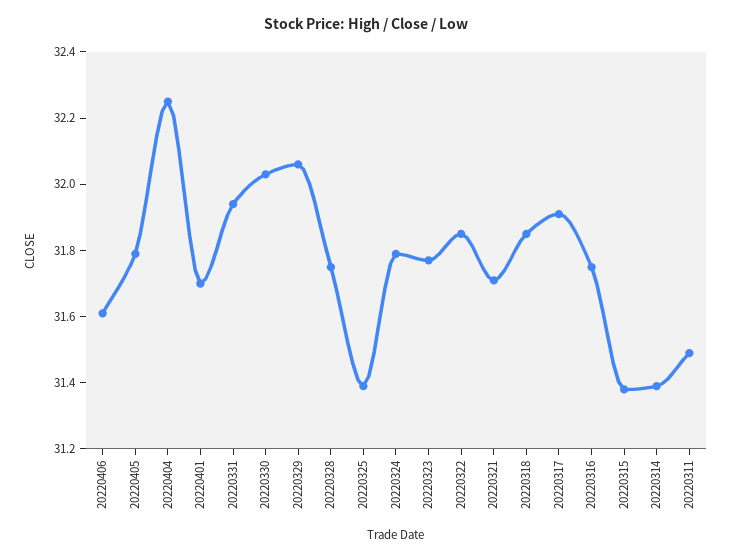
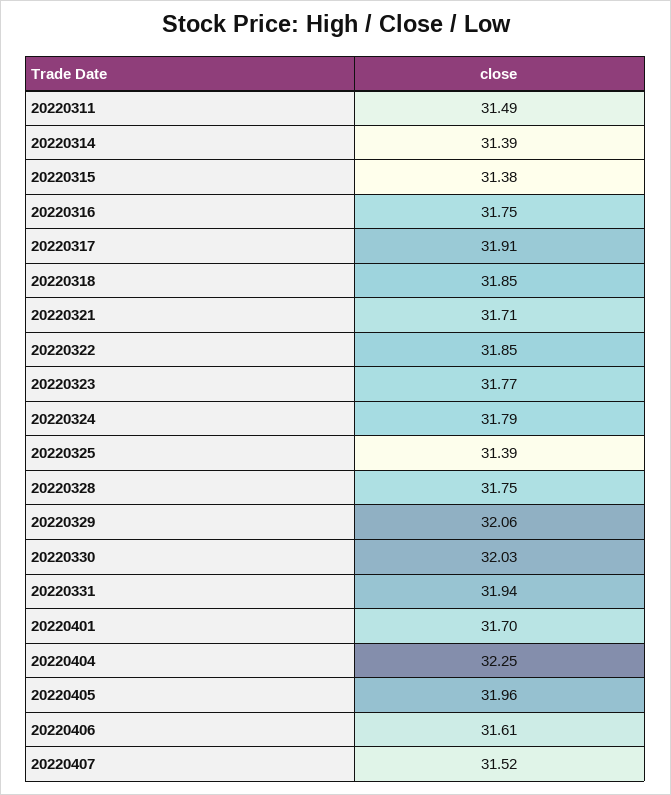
20220405: 31.8 -> 31.96
20220407: none -> 31.52

